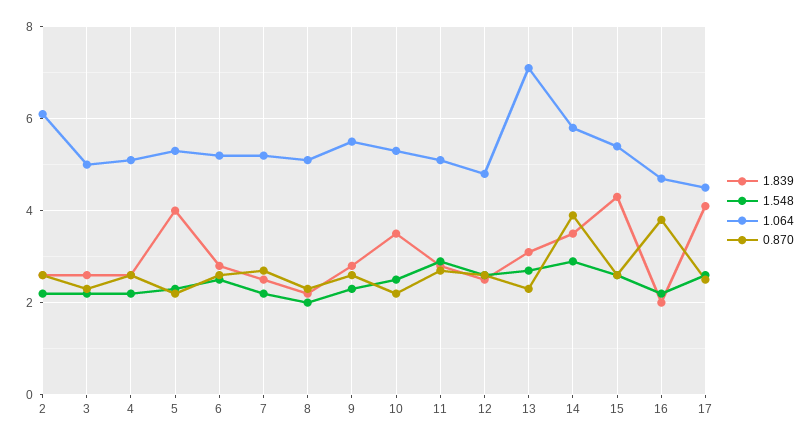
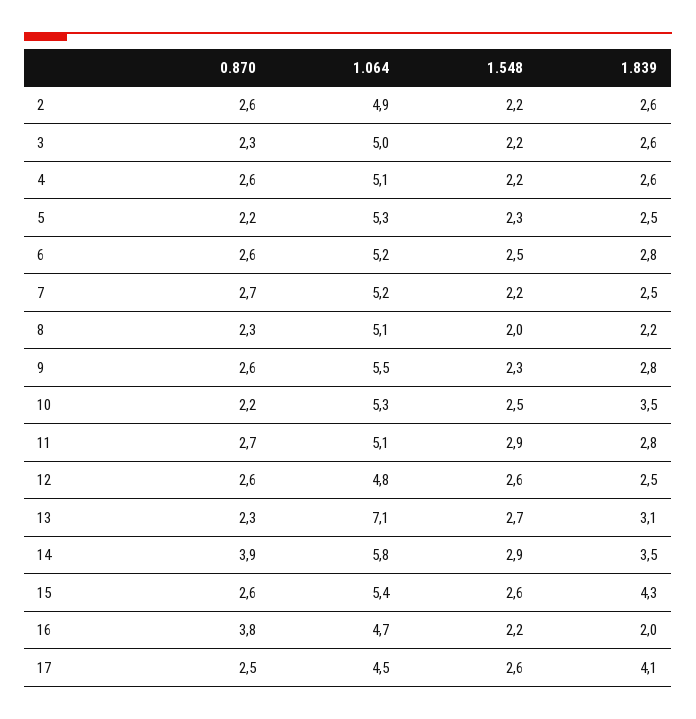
1.064, 2: 6 -> 4.9
1.839, 5: 4 -> 2.5

